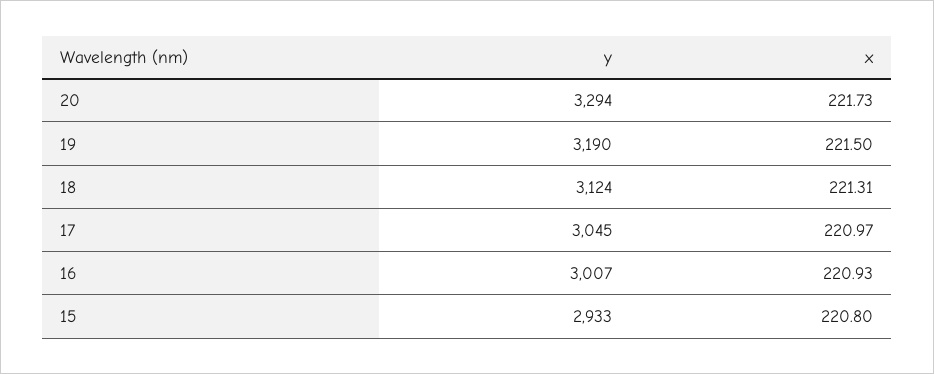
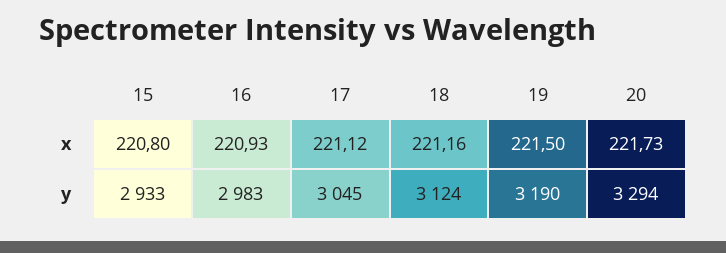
x, 18: 221.31 -> 221.16
x, 17: 220.97 -> 221.12
y, 16: 3007 -> 2983

